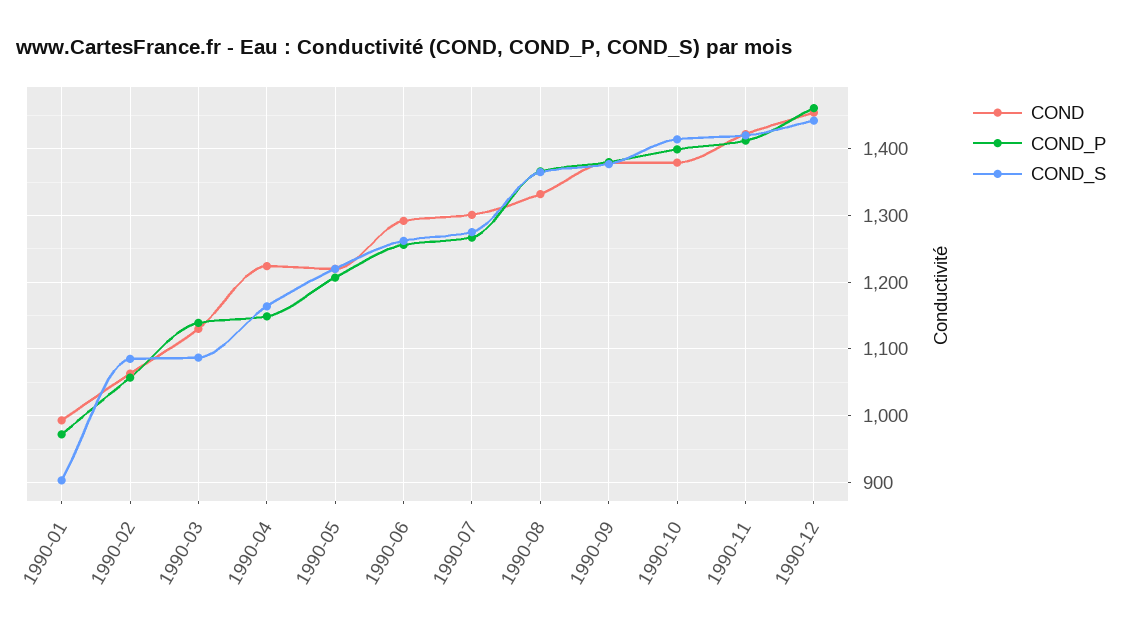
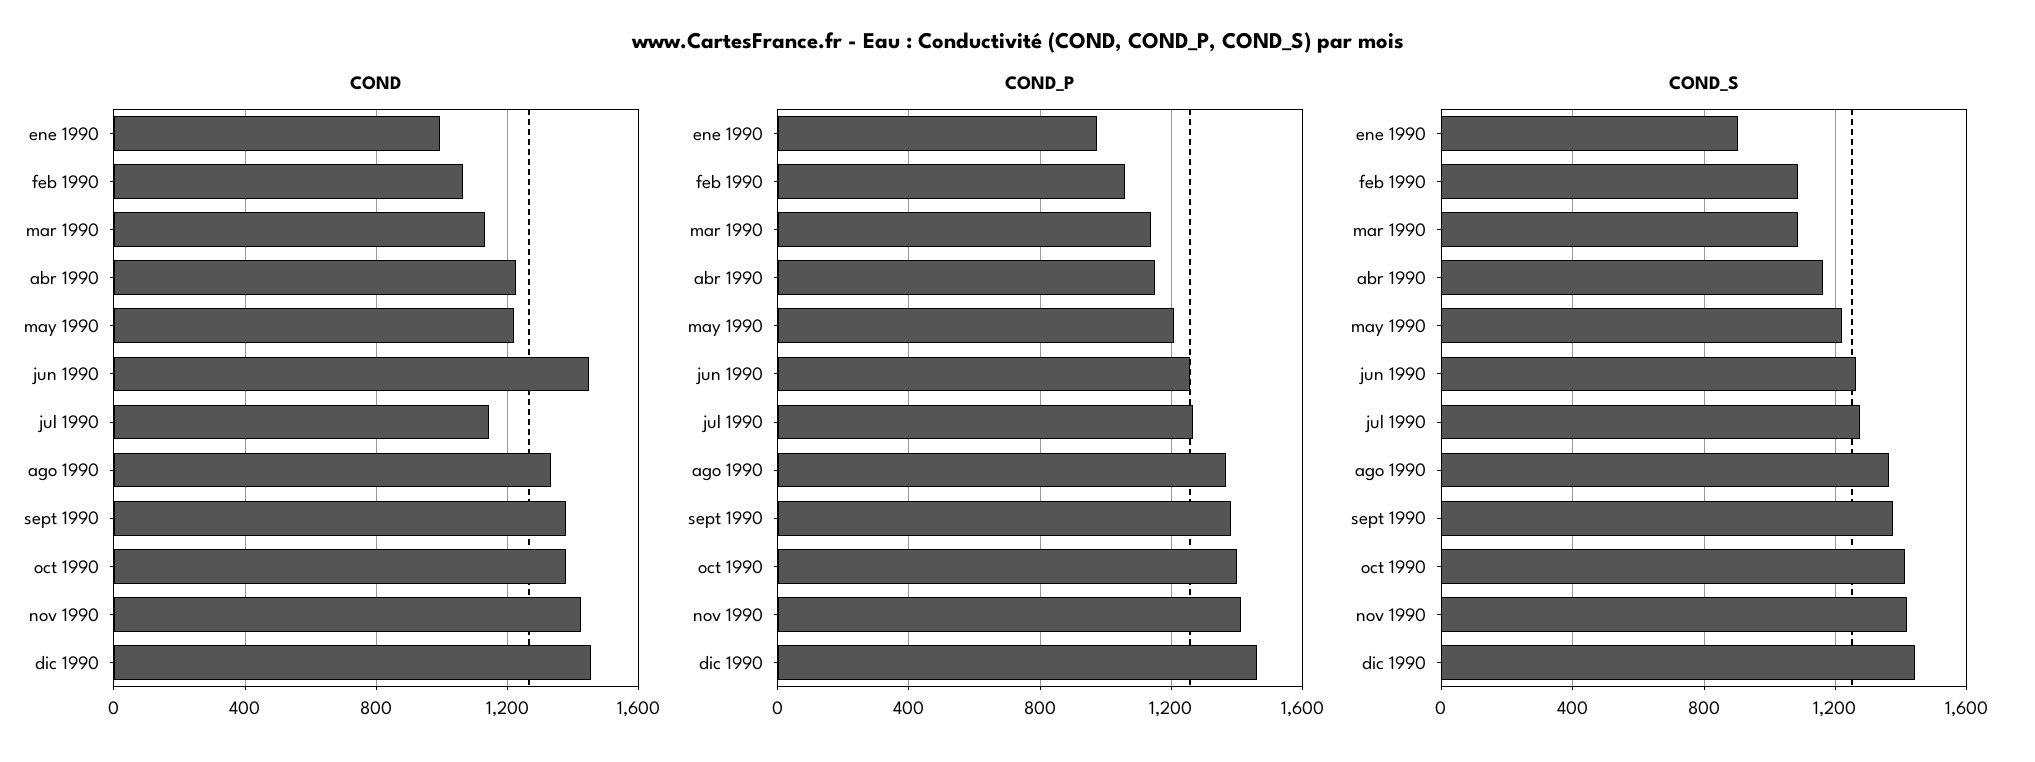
COND, 1990-06: 1290 -> 1450
COND, 1990-07: 1300 -> 1150

